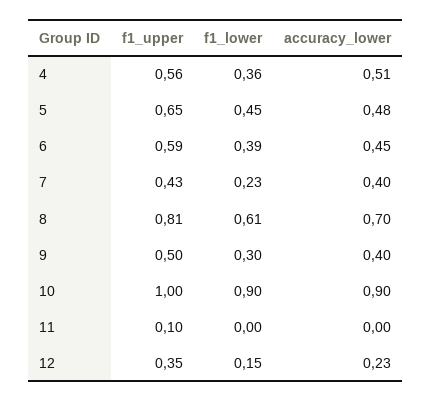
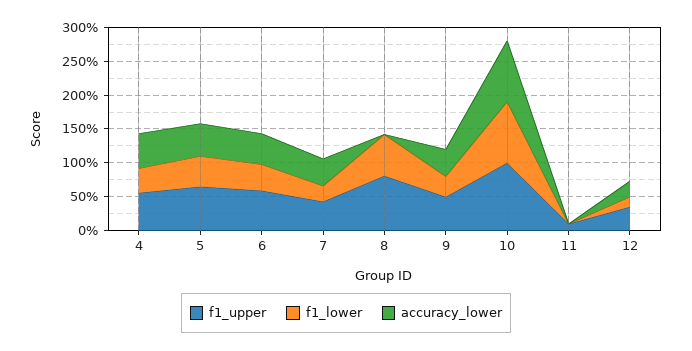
accuracy_lower, 8: 0.7 -> 0

